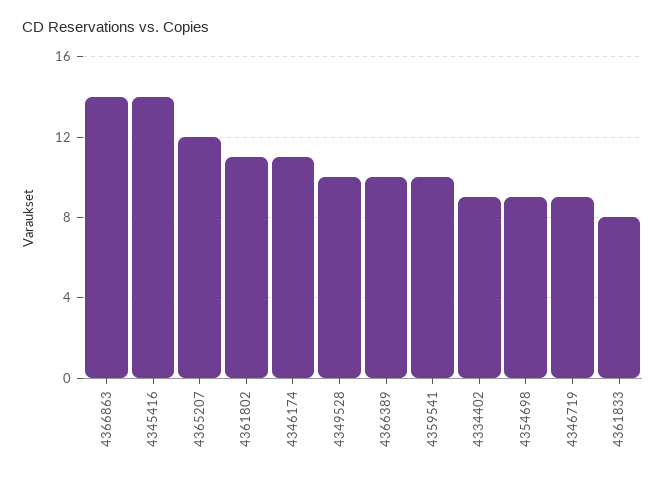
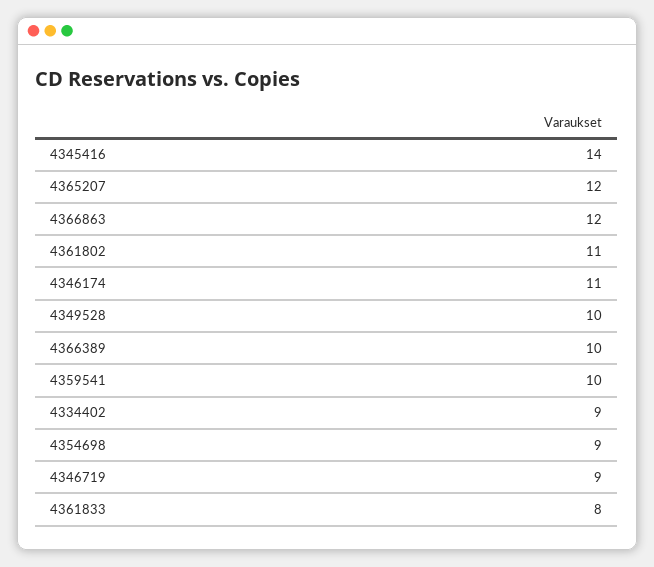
4366863: 14 -> 12

